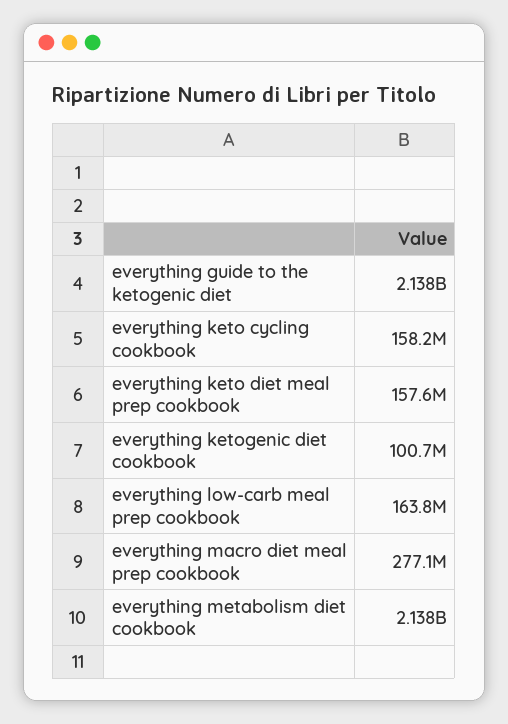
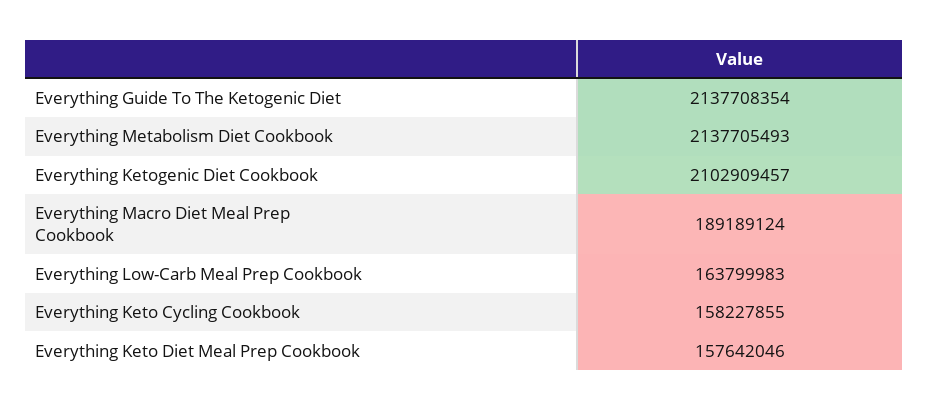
everything ketogenic diet cookbook: 100700000 -> 2102909457
everything macro diet meal prep cookbook: 277100000 -> 189189124

